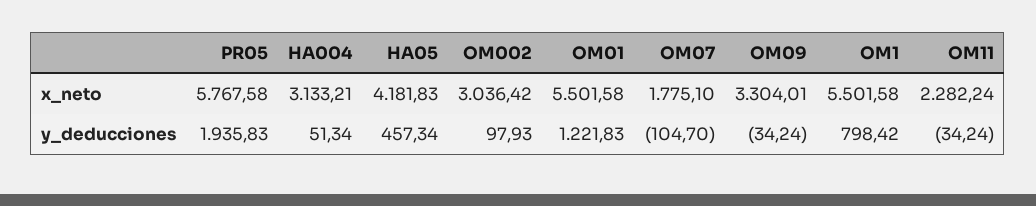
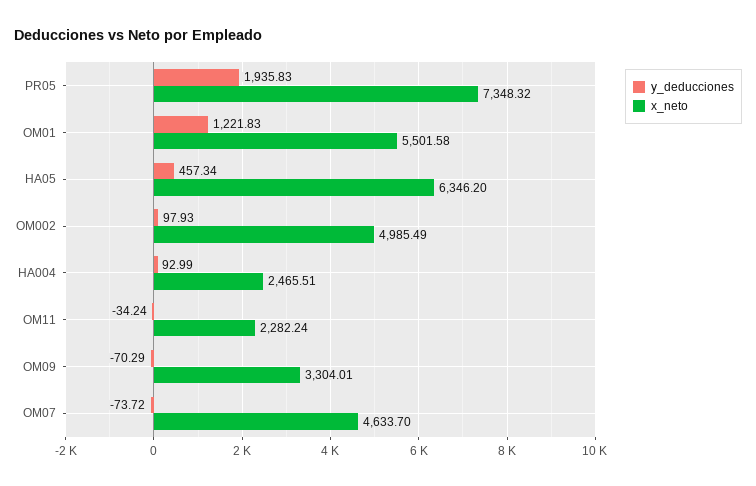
x_neto, PR05: 5767.58 -> 7348.32
x_neto, HA004: 3133.21 -> 2465.51
x_neto, HA05: 4181.83 -> 6346.2
x_neto, OM002: 3036.42 -> 4985.49
x_neto, OM07: 1775.1 -> 4633.7
x_neto, OM1: 5501.58 -> none
y_deducciones, HA004: 51.34 -> 92.99
y_deducciones, OM07: -104.7 -> -73.72
y_deducciones, OM09: -34.24 -> -70.29
y_deducciones, OM1: 798.42 -> none

